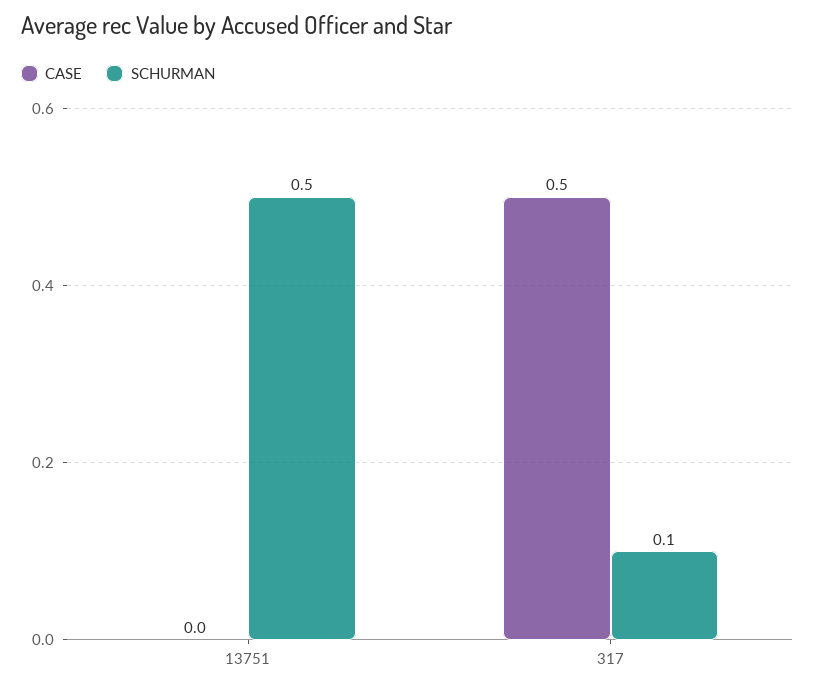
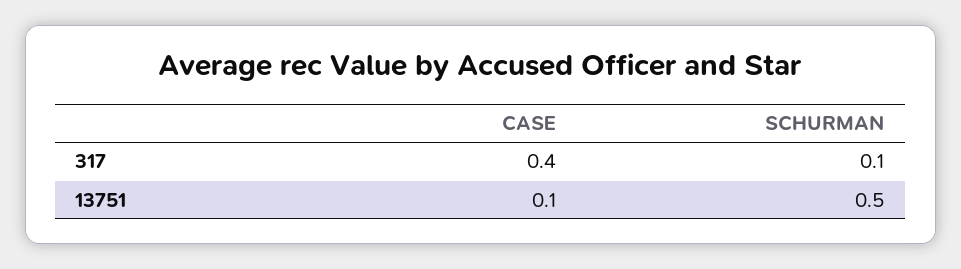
CASE, 13751: 0 -> 0.1
CASE, 317: 0.5 -> 0.4

